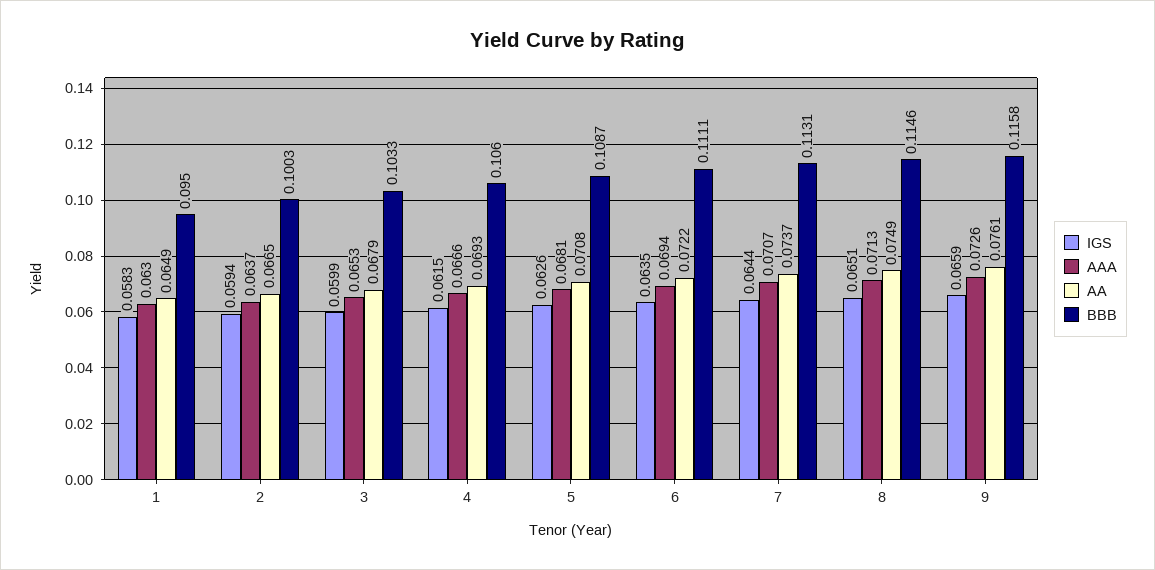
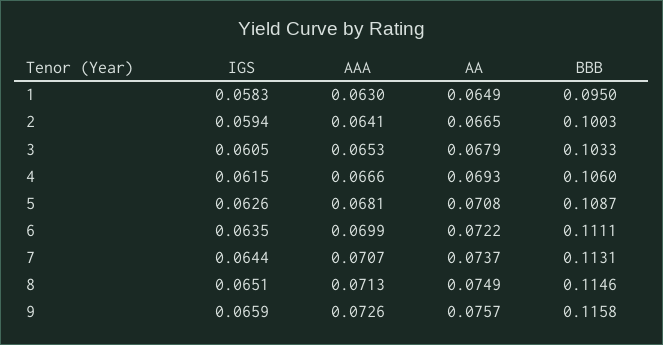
AAA, 2: 0.0637 -> 0.0641
IGS, 3: 0.0599 -> 0.0605
AAA, 6: 0.0694 -> 0.0699
AA, 9: 0.0761 -> 0.0757

